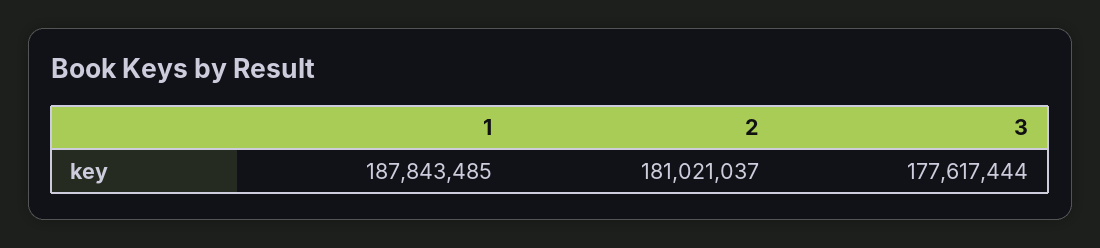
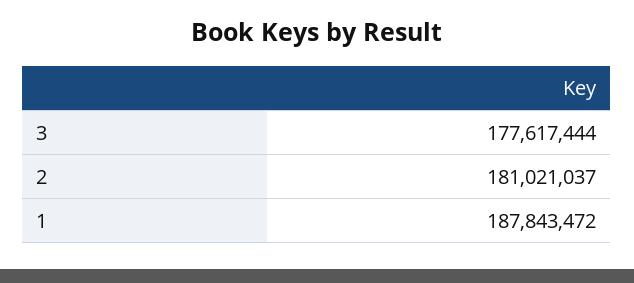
1: 187843485 -> 187843472

